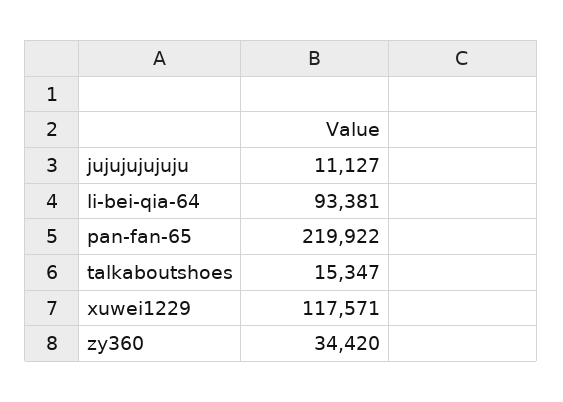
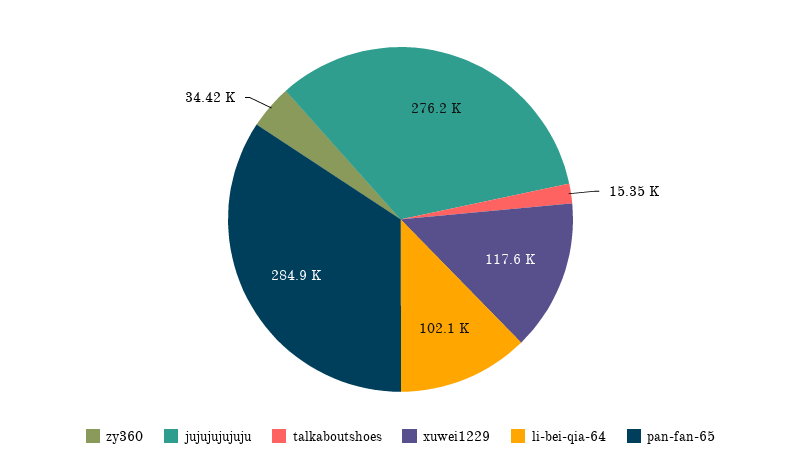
jujujujujuju: 11127 -> 276200
li-bei-qia-64: 93381 -> 102100
pan-fan-65: 219922 -> 284900

